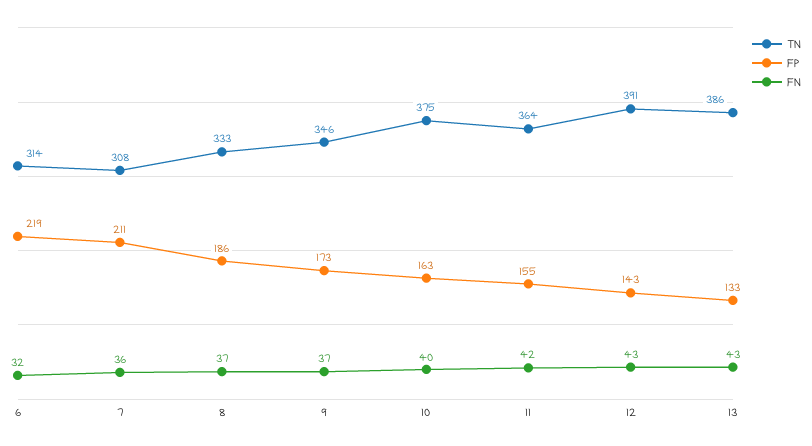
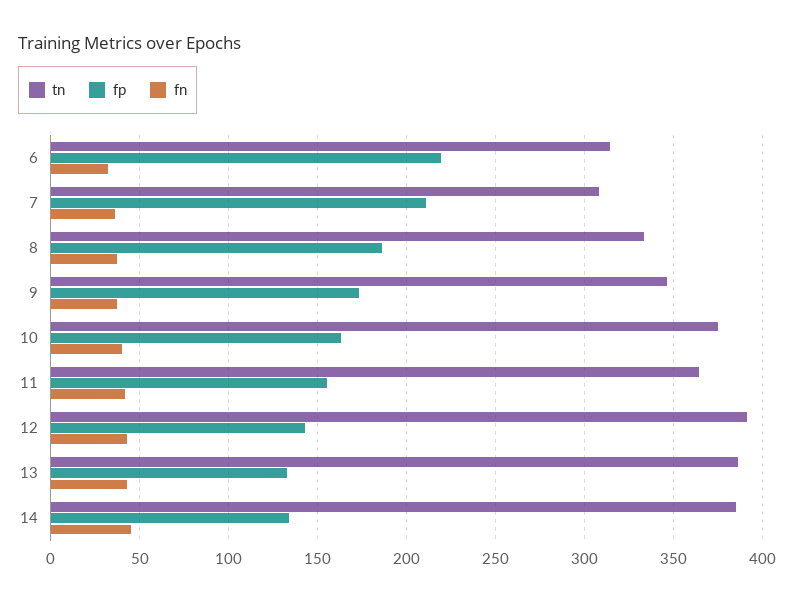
TN, 14: none -> 385
FP, 14: none -> 135
FN, 14: none -> 45

